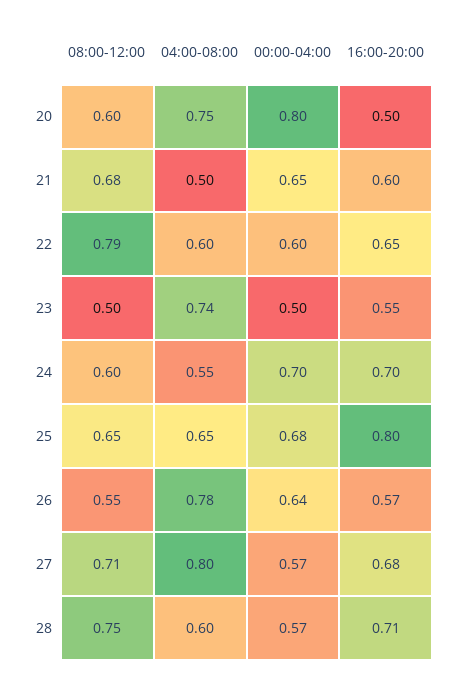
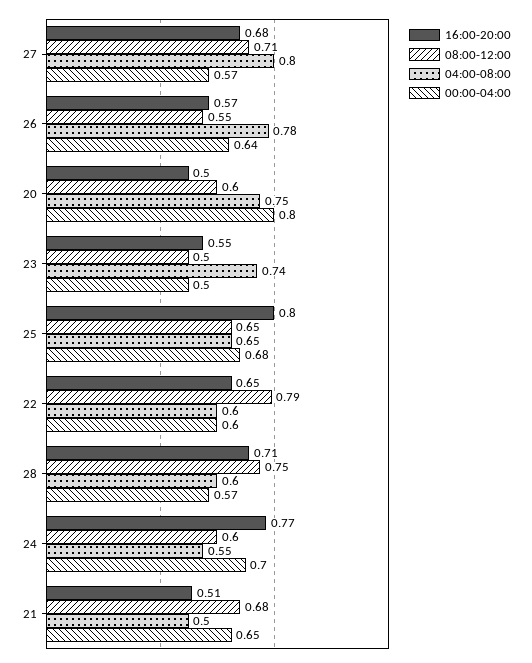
16:00-20:00, 21: 0.6 -> 0.51
16:00-20:00, 24: 0.7 -> 0.77

